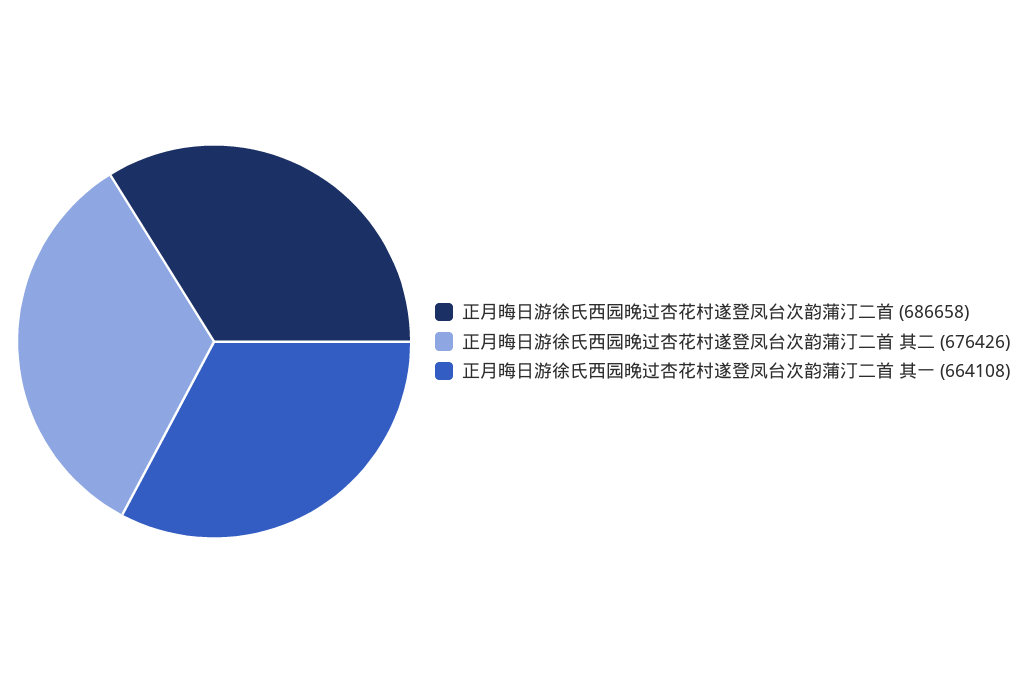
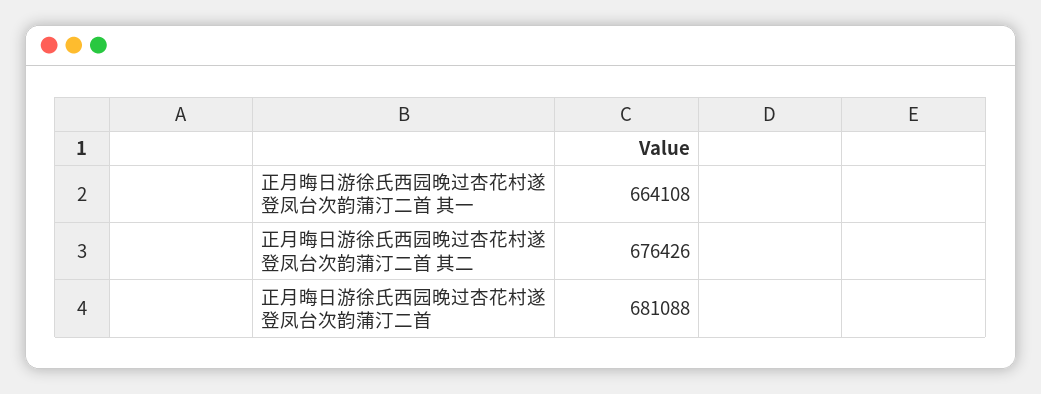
正月晦日游徐氏西园晚过杏花村遂登凤台次韵蒲汀二首: 686658 -> 681088

